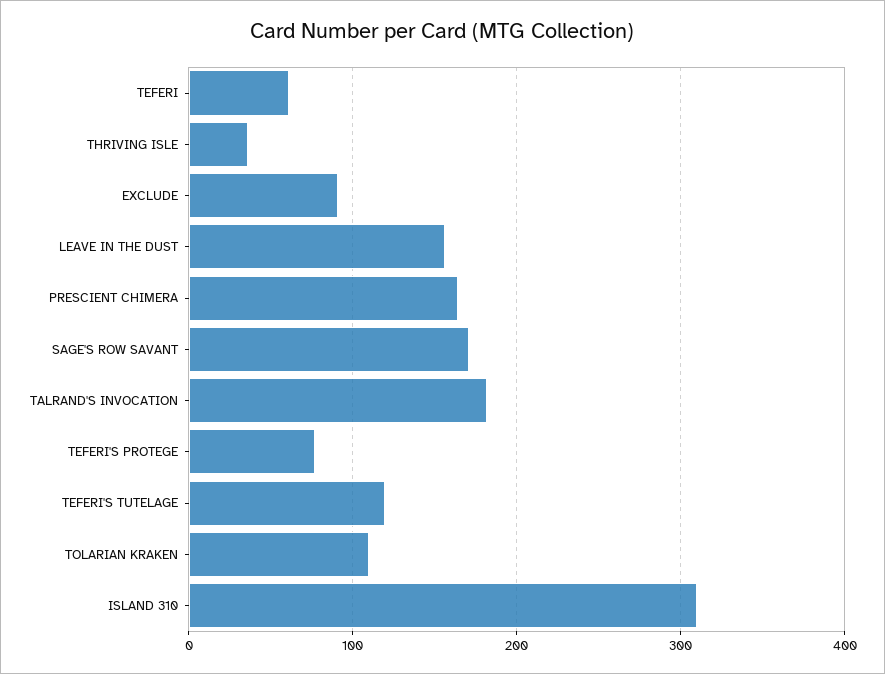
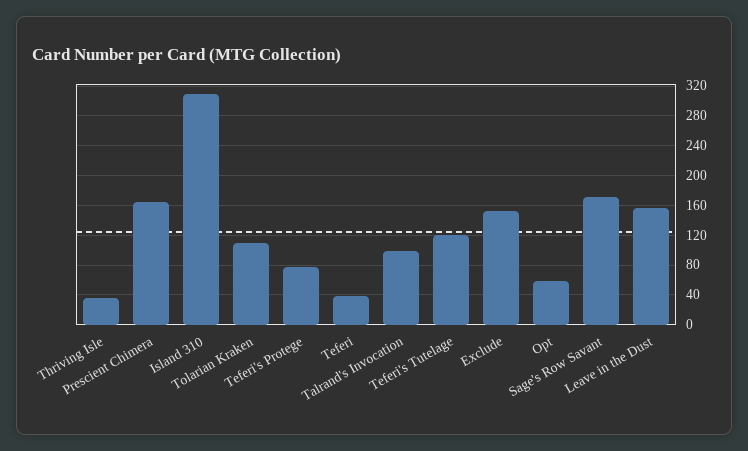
TEFERI: 60 -> 40
EXCLUDE: 90 -> 150
TALRAND'S INVOCATION: 180 -> 100
Opt: none -> 60

